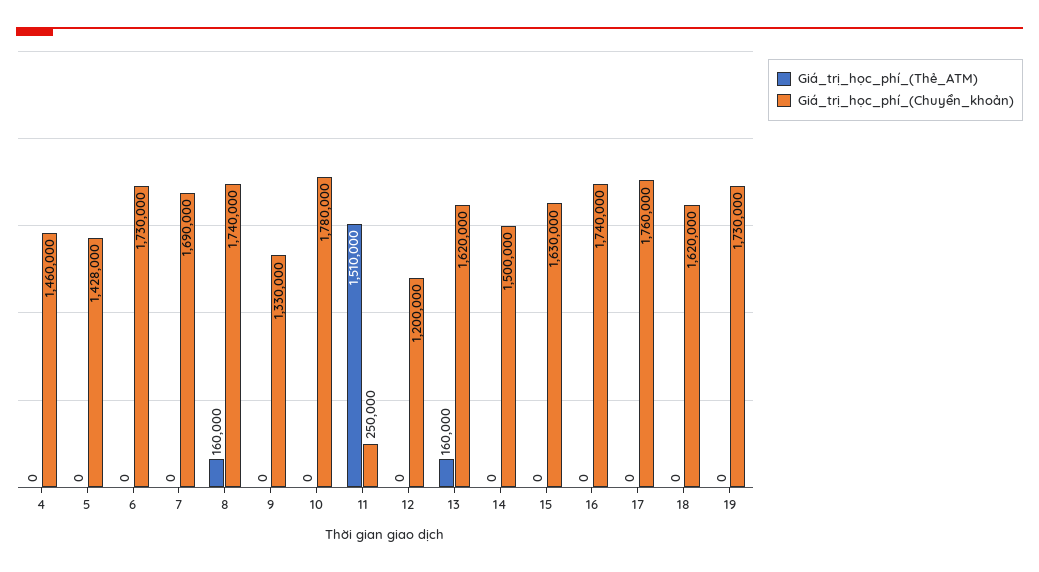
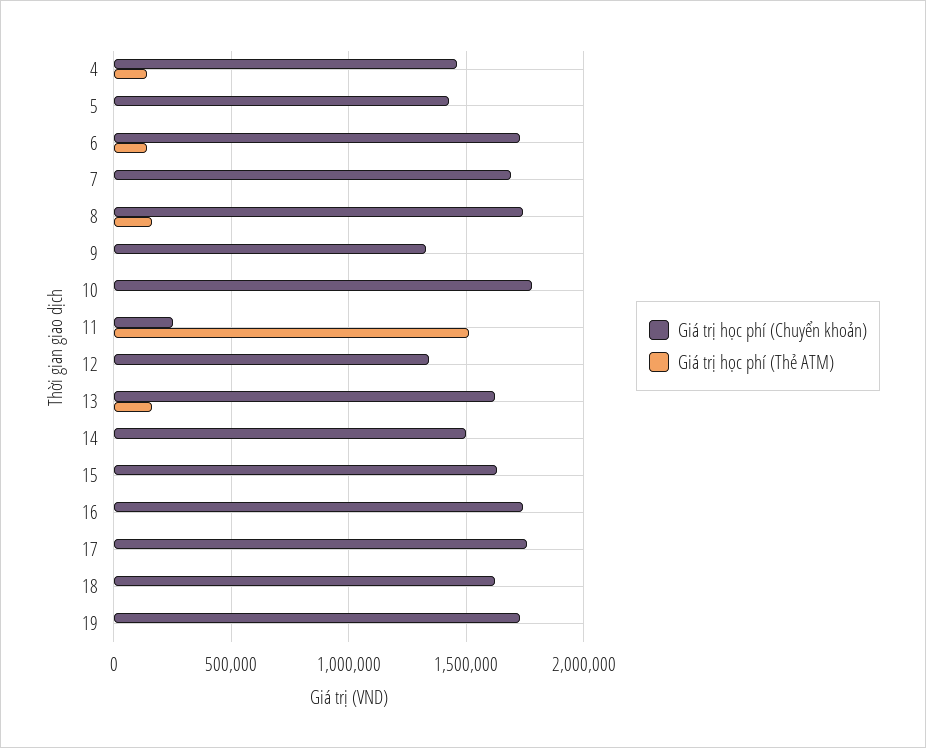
Giá_trị_học_phí_(Thẻ_ATM), 4: 0 -> 150000
Giá_trị_học_phí_(Thẻ_ATM), 6: 0 -> 150000
Giá_trị_học_phí_(Chuyển_khoản), 12: 1200000 -> 1350000

